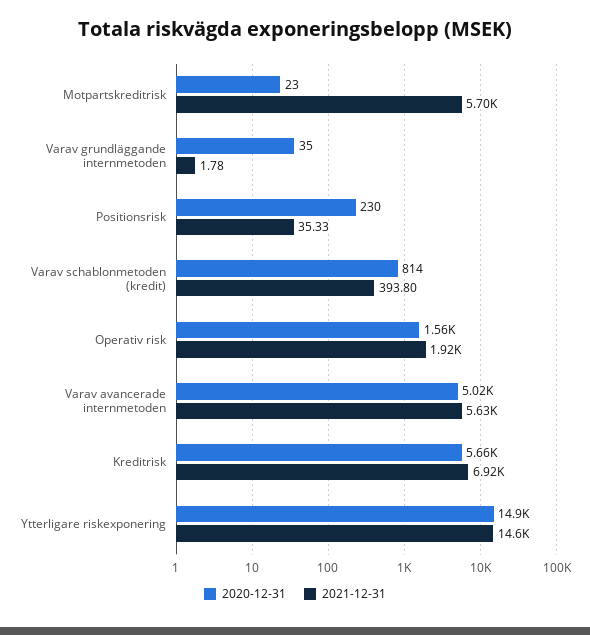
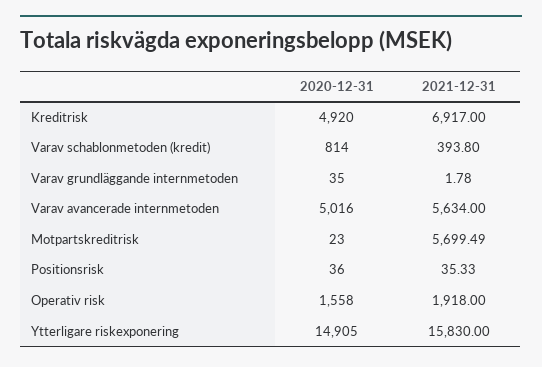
2020-12-31, Positionsrisk: 230 -> 36
2020-12-31, Kreditrisk: 5660 -> 4920
2021-12-31, Ytterligare riskexponering: 14600 -> 15830

